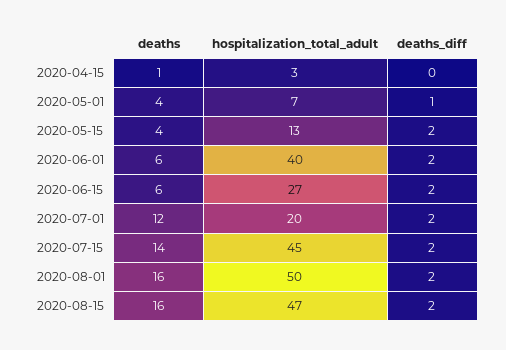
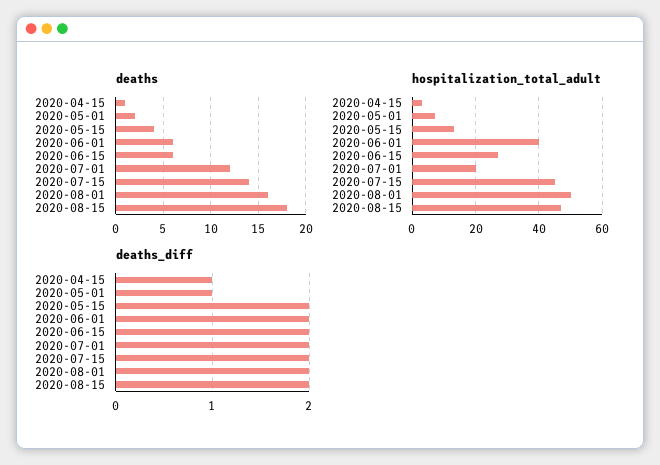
deaths_diff, 2020-04-15: 0 -> 1
deaths, 2020-05-01: 4 -> 2
deaths, 2020-08-15: 16 -> 18

